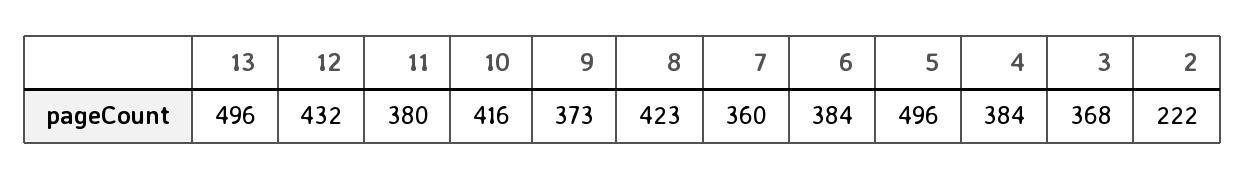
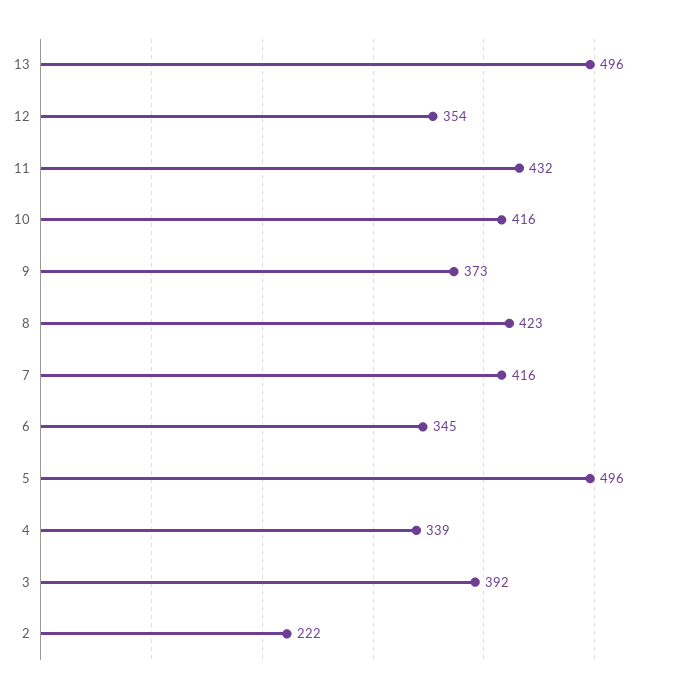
12: 432 -> 354
11: 380 -> 432
7: 360 -> 416
6: 384 -> 345
4: 384 -> 339
3: 368 -> 392

